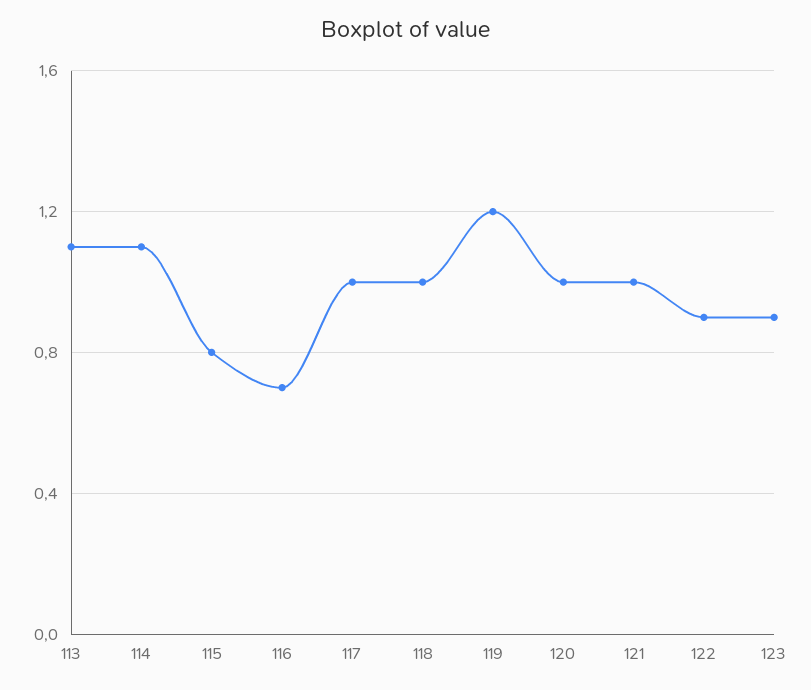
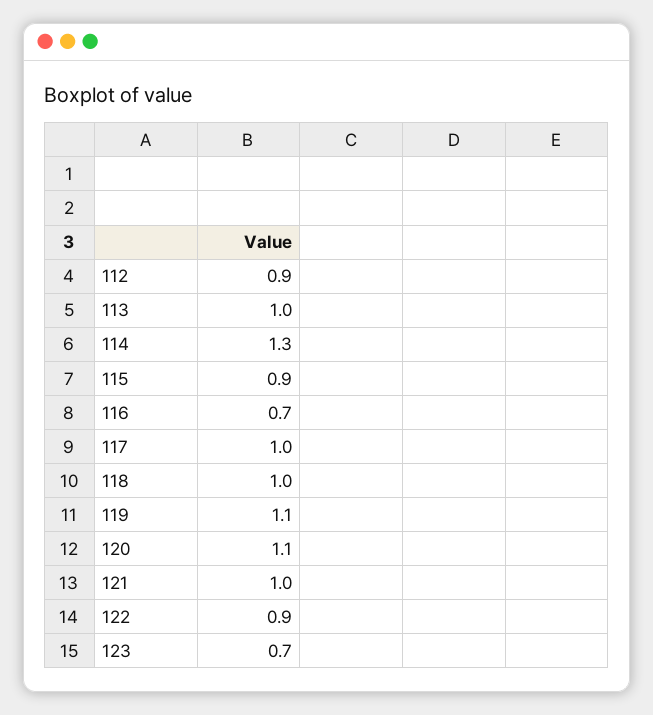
113: 1.1 -> 1
114: 1.1 -> 1.3
115: 0.8 -> 0.9
119: 1.2 -> 1.1
120: 1 -> 1.1
123: 0.9 -> 0.7
112: none -> 0.9

